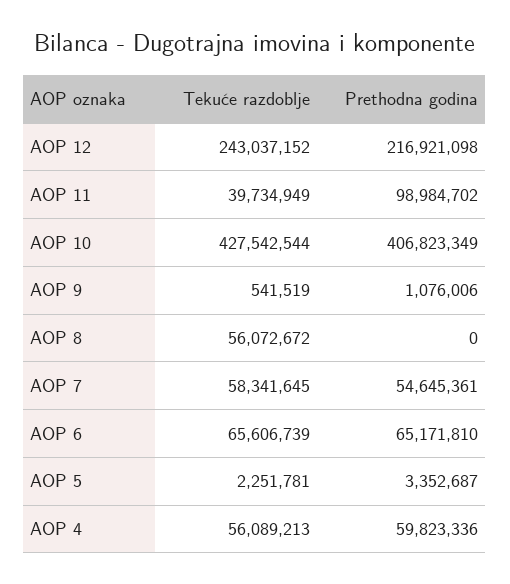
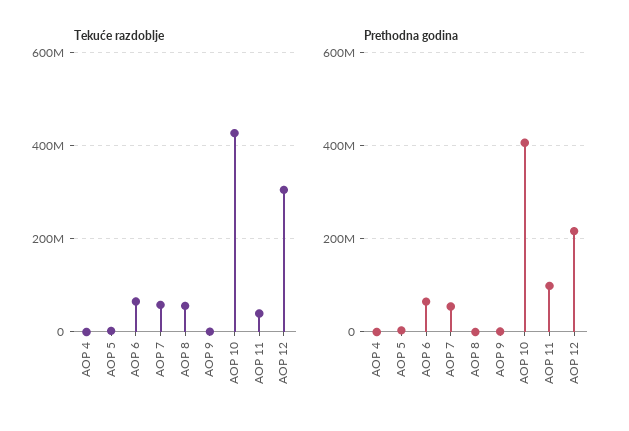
Tekuće razdoblje, AOP 12: 243037152 -> 300000000
Tekuće razdoblje, AOP 4: 56089213 -> 0
Prethodna godina, AOP 4: 59823336 -> 0

